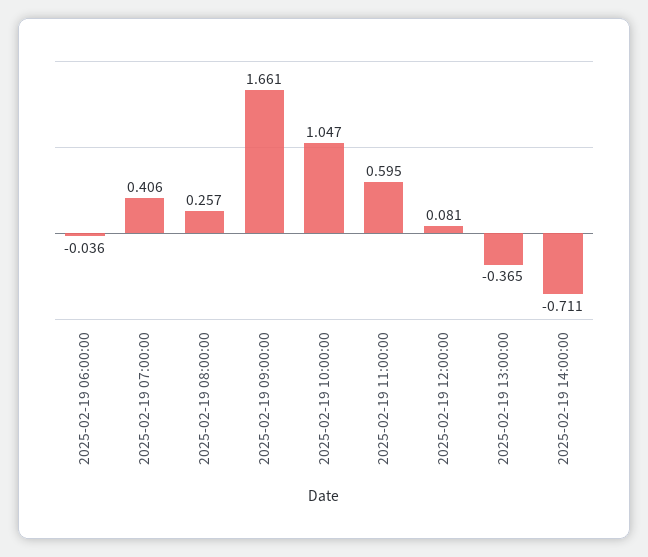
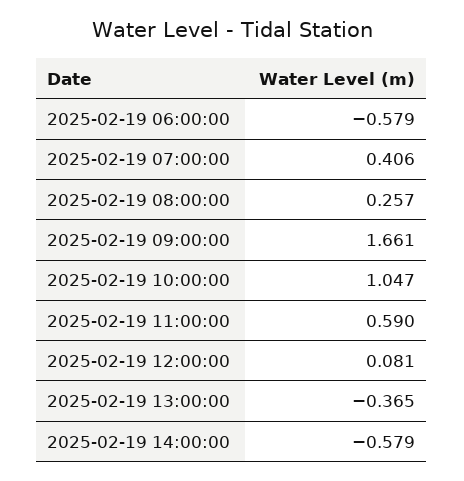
2025-02-19 06:00:00: -0.036 -> -0.579
2025-02-19 11:00:00: 0.595 -> 0.59
2025-02-19 14:00:00: -0.711 -> -0.579

